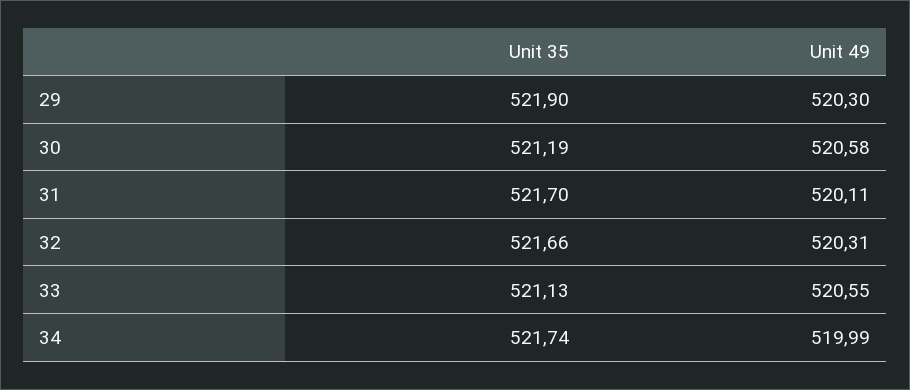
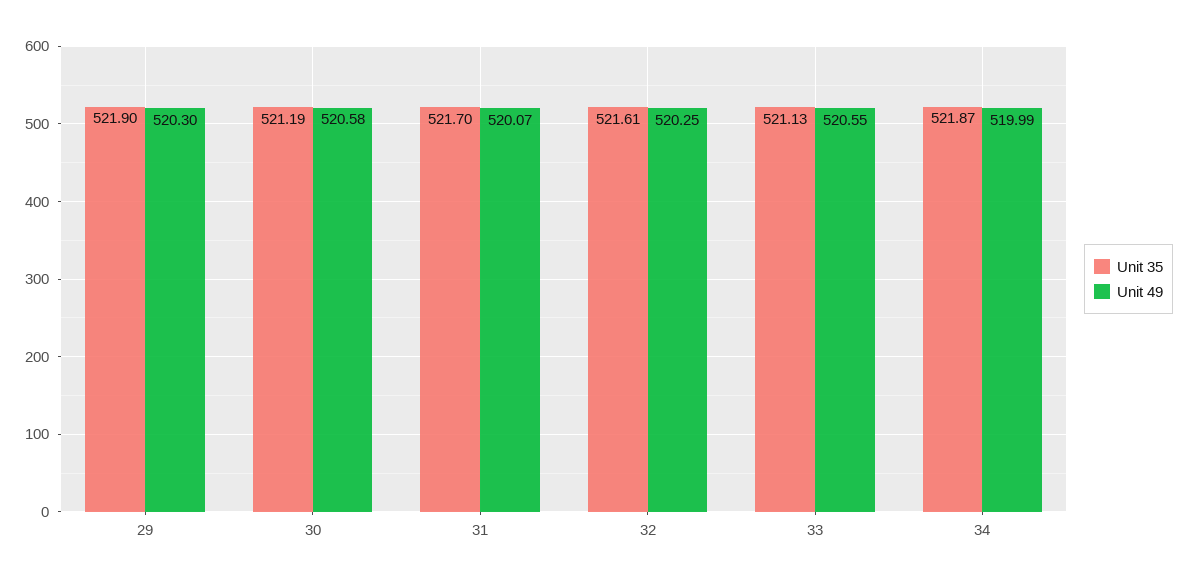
Unit 49, 31: 520.11 -> 520.07
Unit 35, 32: 521.66 -> 521.61
Unit 49, 32: 520.31 -> 520.25
Unit 35, 34: 521.74 -> 521.87

